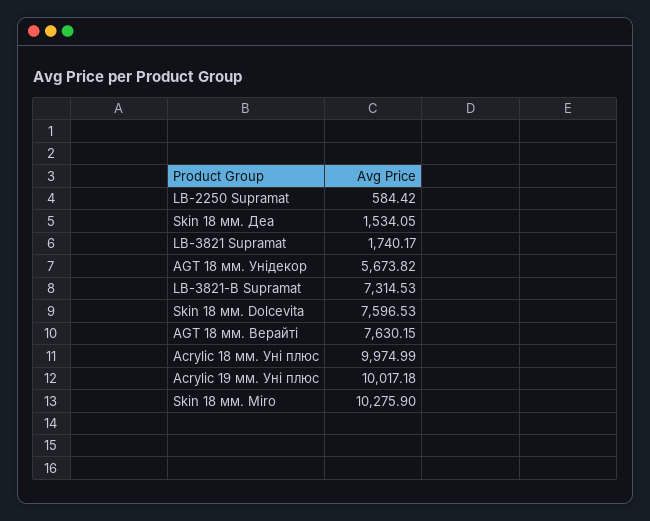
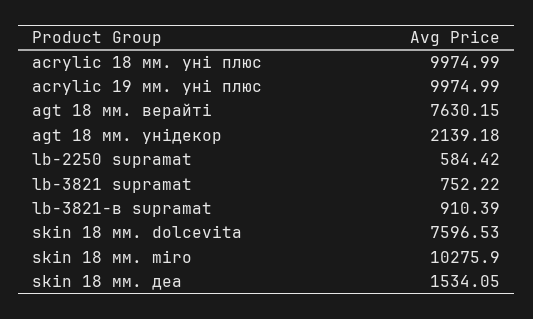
LB-3821 Supramat: 1740.17 -> 752.22
AGT 18 мм. Унідекор: 5673.82 -> 2139.18
LB-3821-В Supramat: 7314.53 -> 910.39
Acrylic 19 мм. Уні плюс: 10017.18 -> 9974.99

